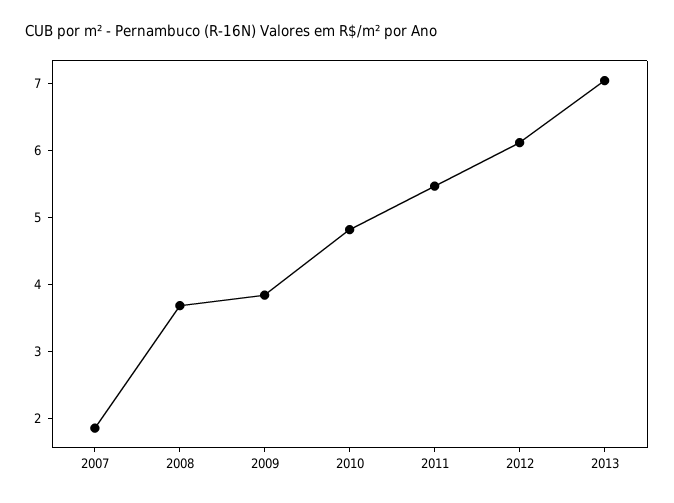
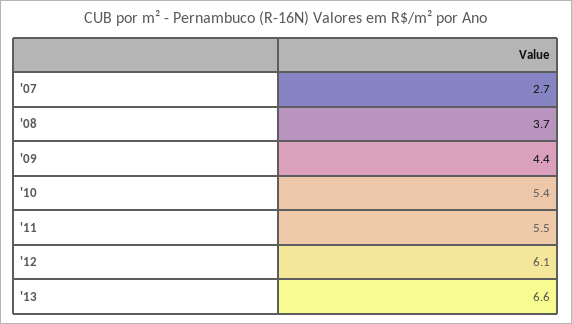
2007: 1.8 -> 2.7
2009: 3.8 -> 4.4
2010: 4.8 -> 5.4
2013: 7 -> 6.6

